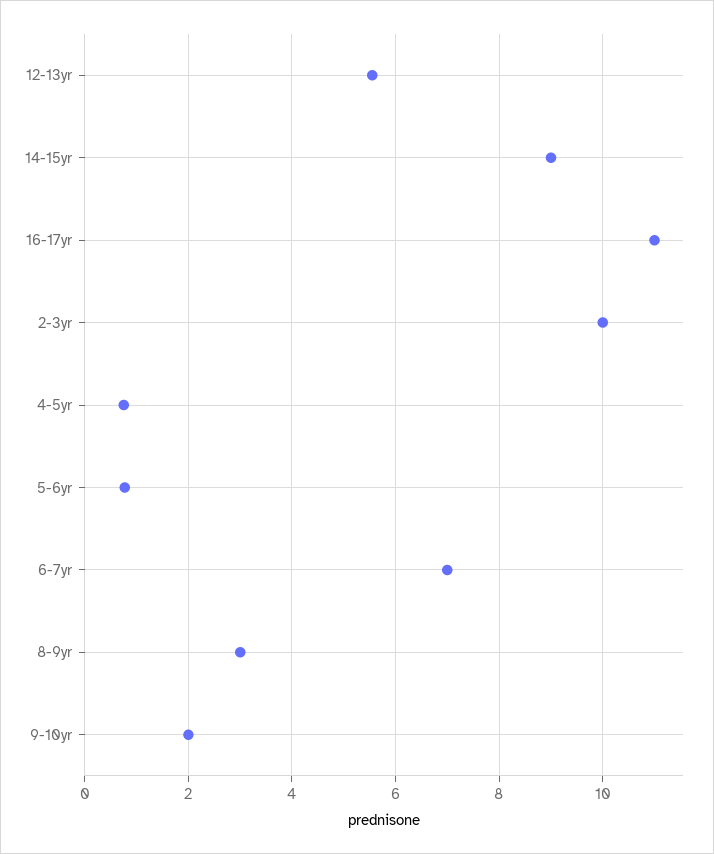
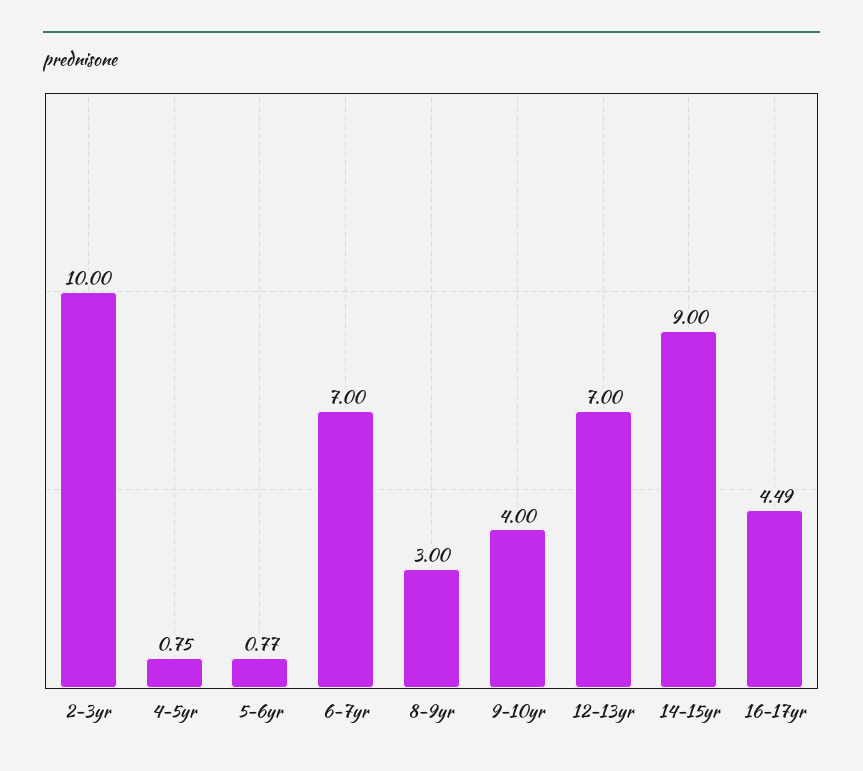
12-13yr: 5.6 -> 7
16-17yr: 11 -> 4.49
9-10yr: 2 -> 4

